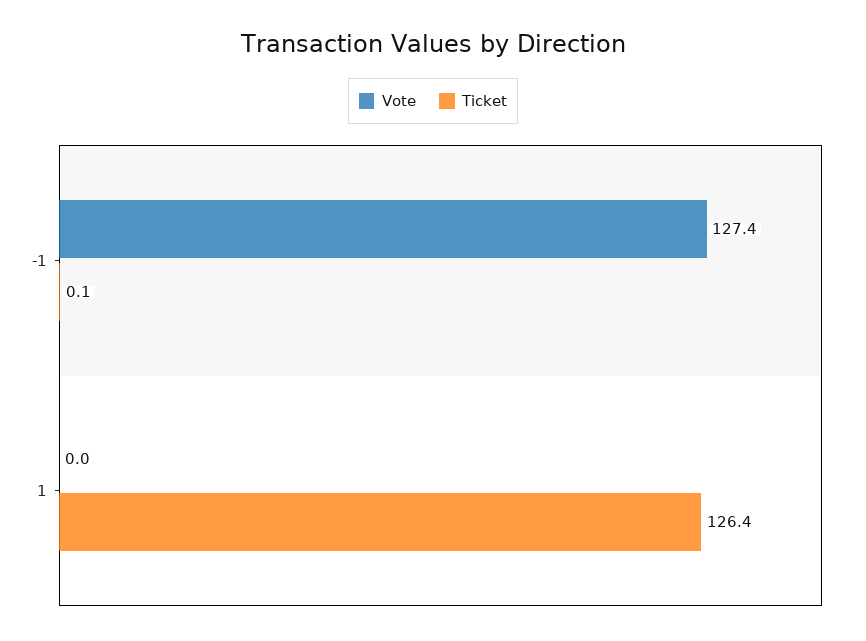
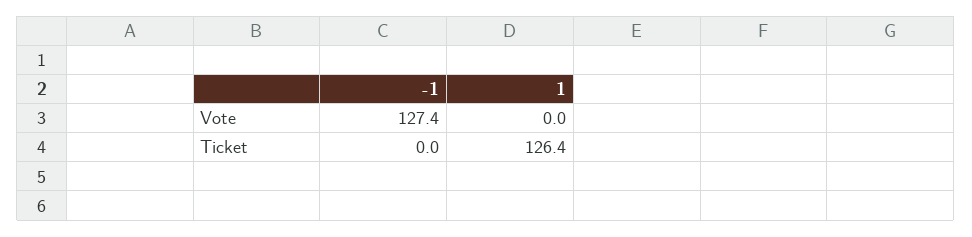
Ticket, -1: 0.1 -> 0

